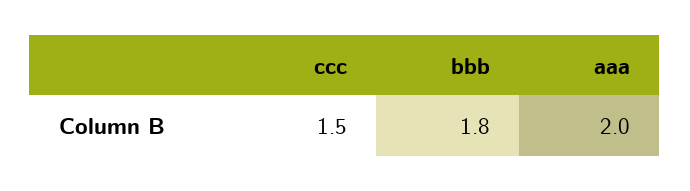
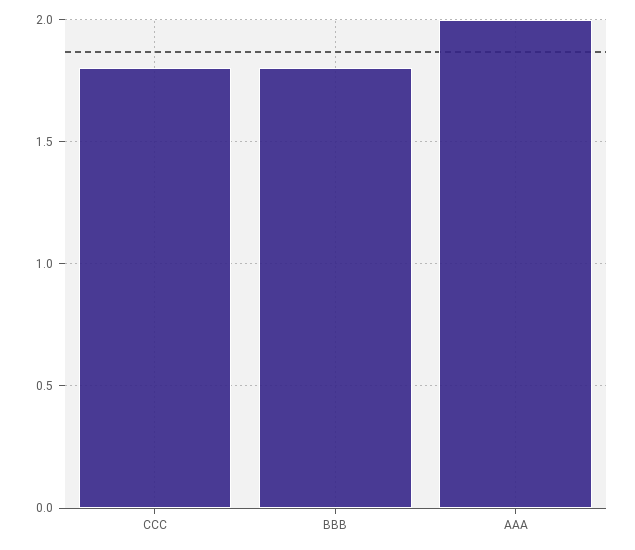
ccc: 1.5 -> 1.8

